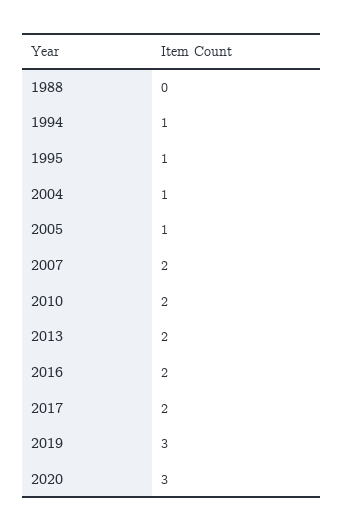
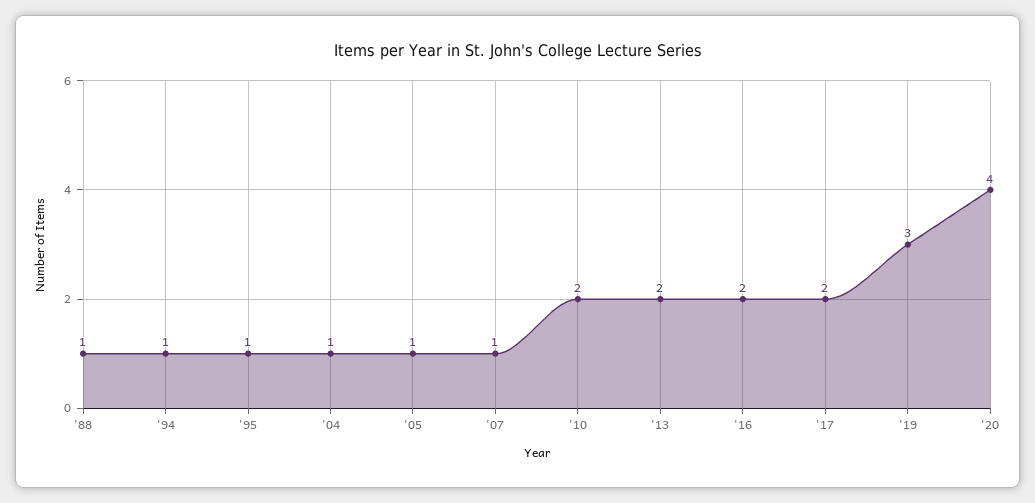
1988: 0 -> 1
2007: 2 -> 1
2020: 3 -> 4

